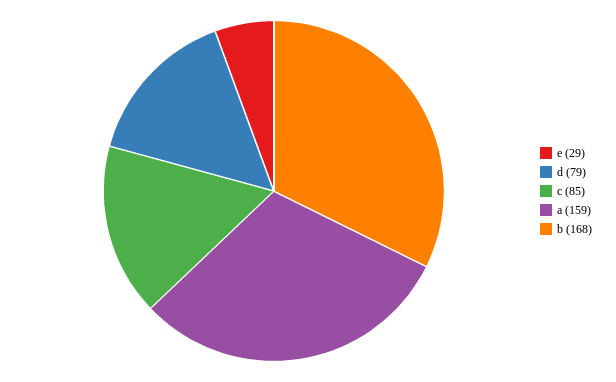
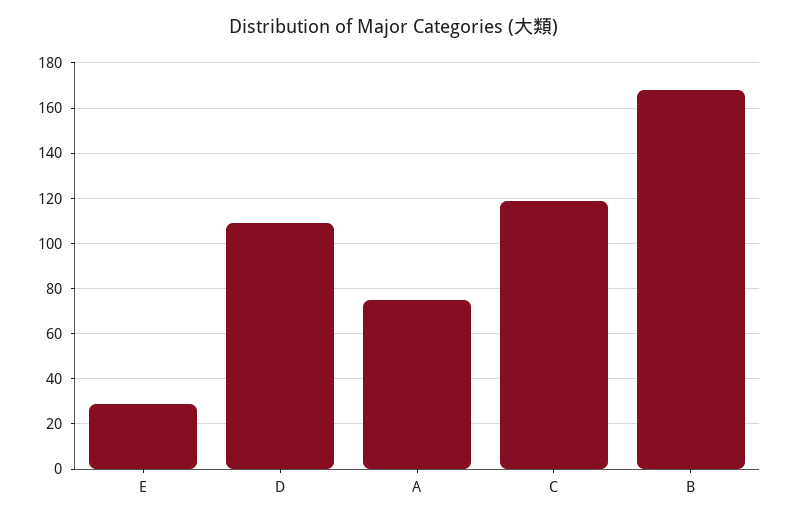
d: 79 -> 110
c: 85 -> 120
a: 159 -> 75

